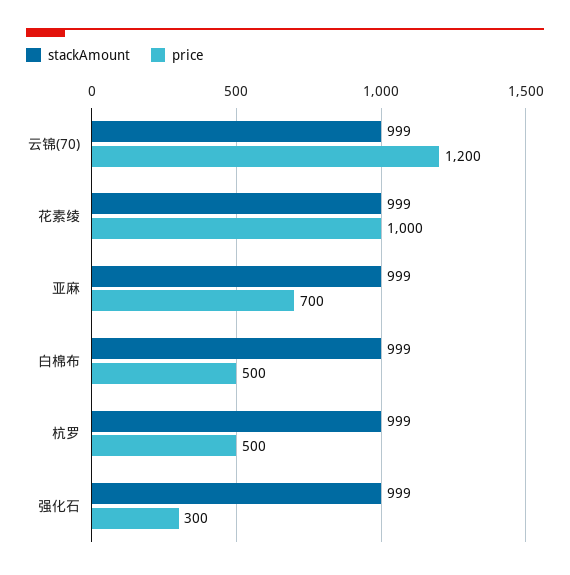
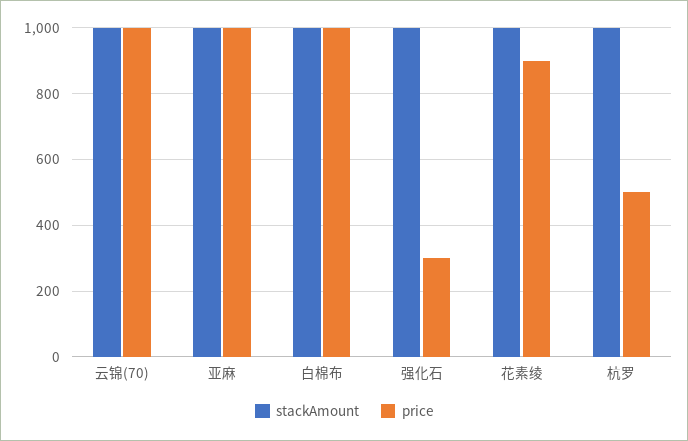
price, 云锦(70): 1200 -> 1000
price, 花素绫: 1000 -> 900
price, 亚麻: 700 -> 1000
price, 白棉布: 500 -> 1000

